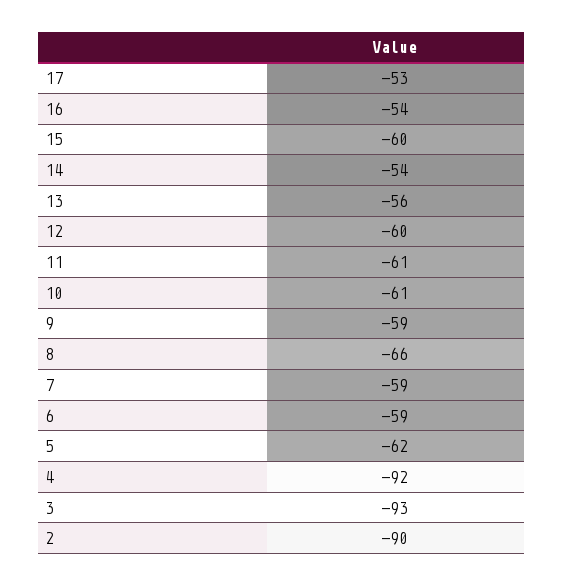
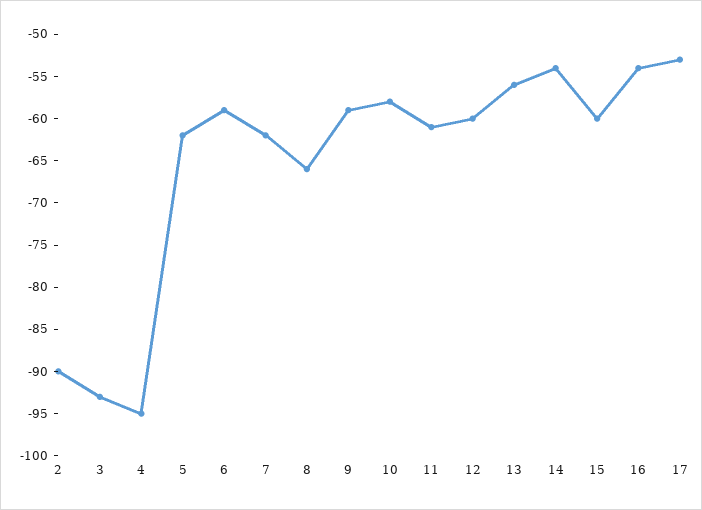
10: -61 -> -58
7: -59 -> -62
4: -92 -> -95

